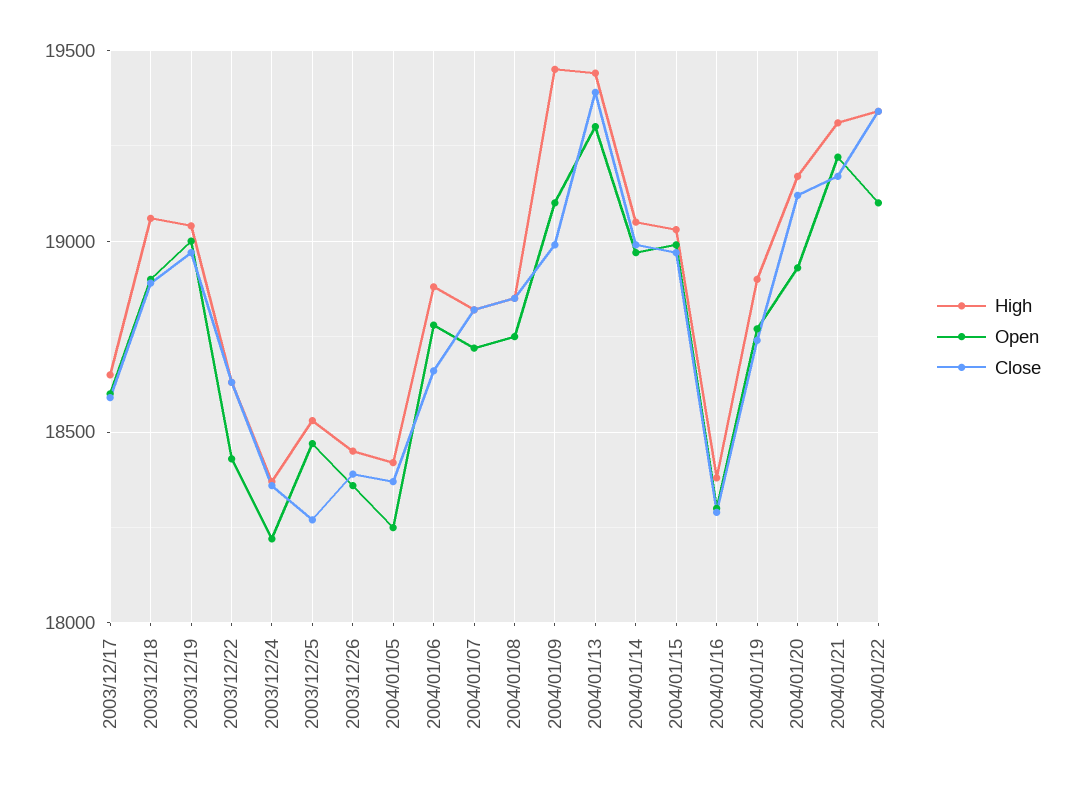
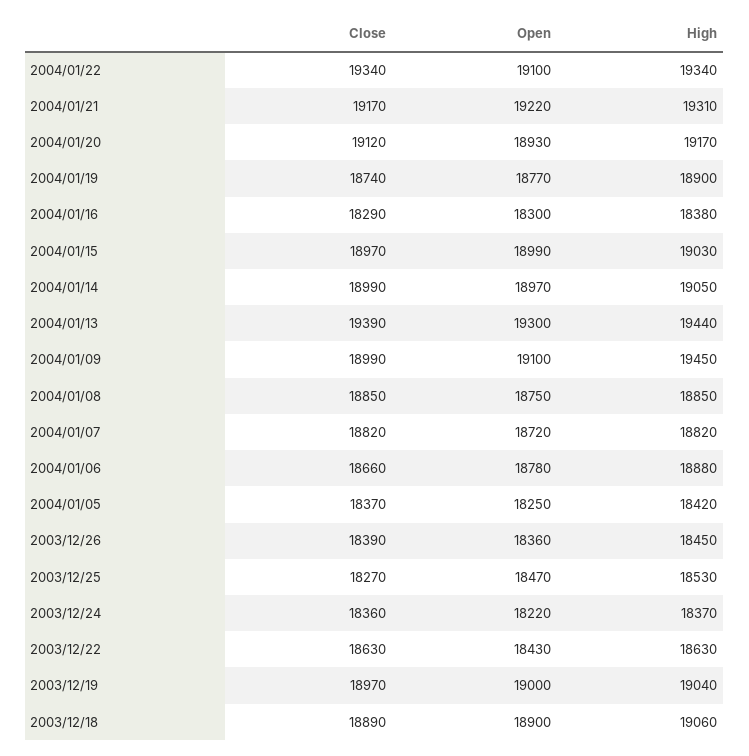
High, 2003/12/17: 18650 -> none
Open, 2003/12/17: 18600 -> none
Close, 2003/12/17: 18600 -> none

